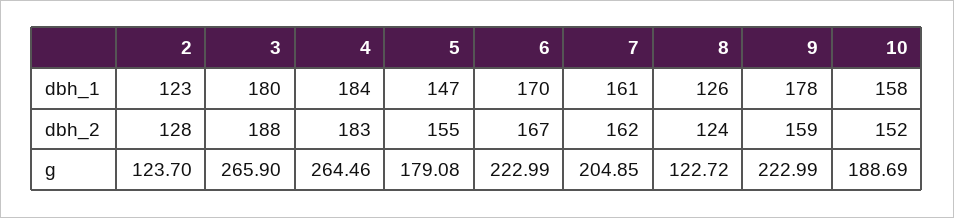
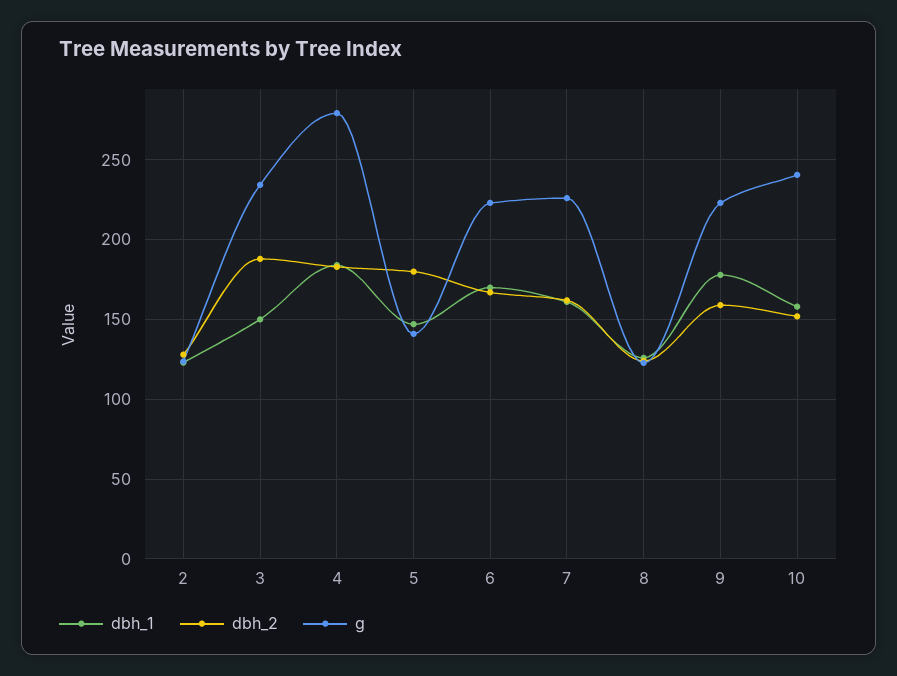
dbh_1, 3: 180 -> 150
dbh_2, 5: 155 -> 180
g, 3: 265.9 -> 235
g, 4: 264.46 -> 280
g, 5: 179.08 -> 140
g, 7: 204.85 -> 225
g, 10: 188.69 -> 240

